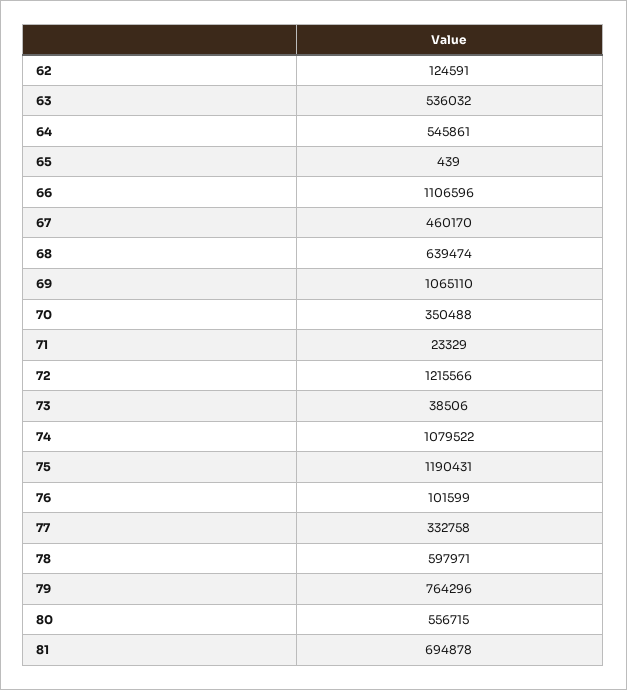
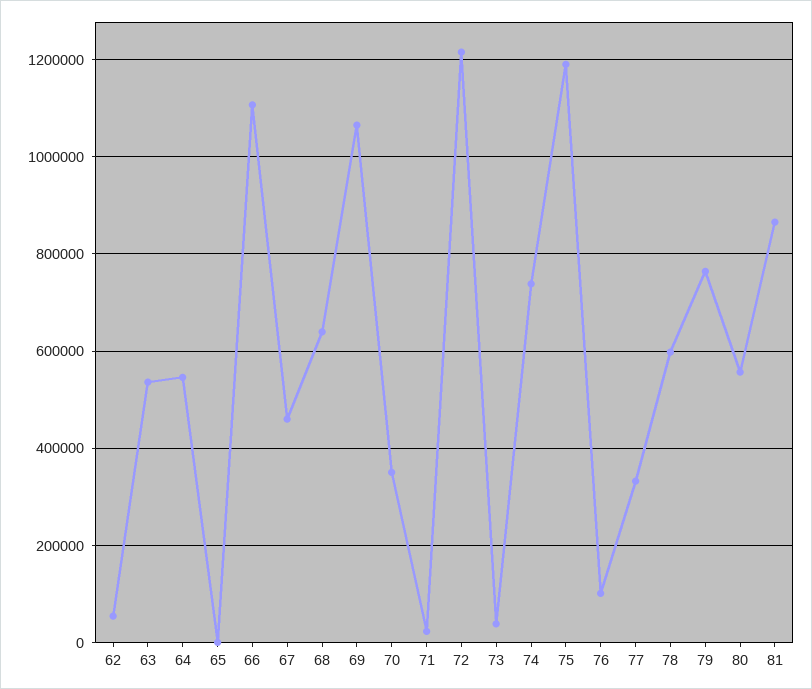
62: 124591 -> 60000
74: 1079522 -> 740000
81: 694878 -> 860000

